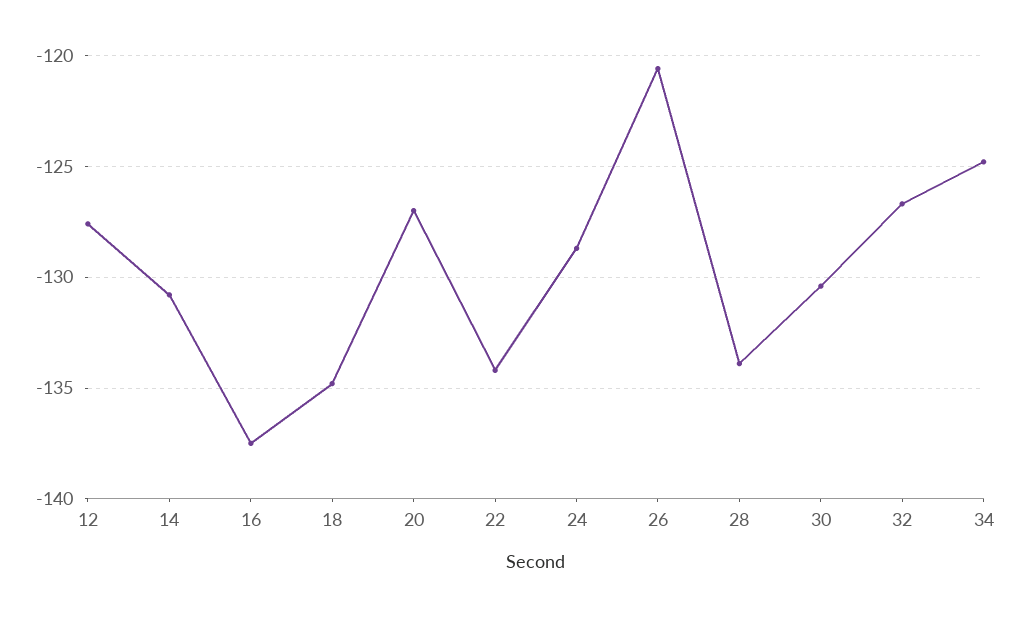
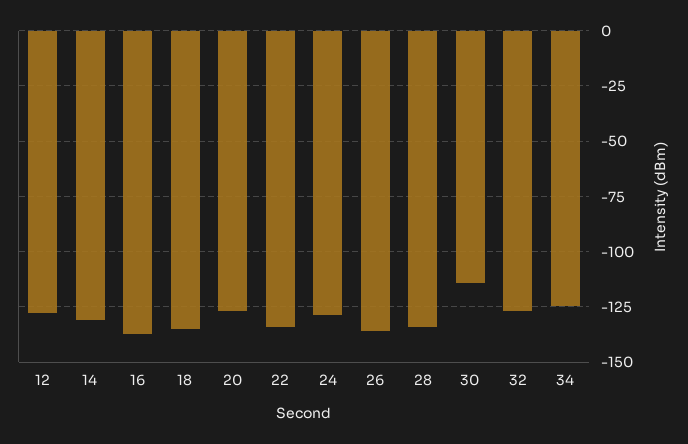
26: -120.5 -> -135
30: -130.5 -> -115

